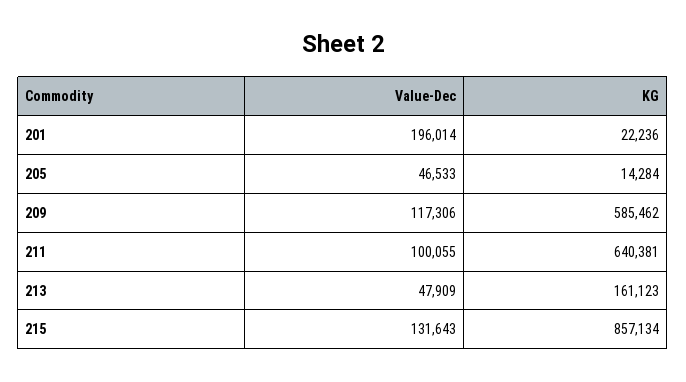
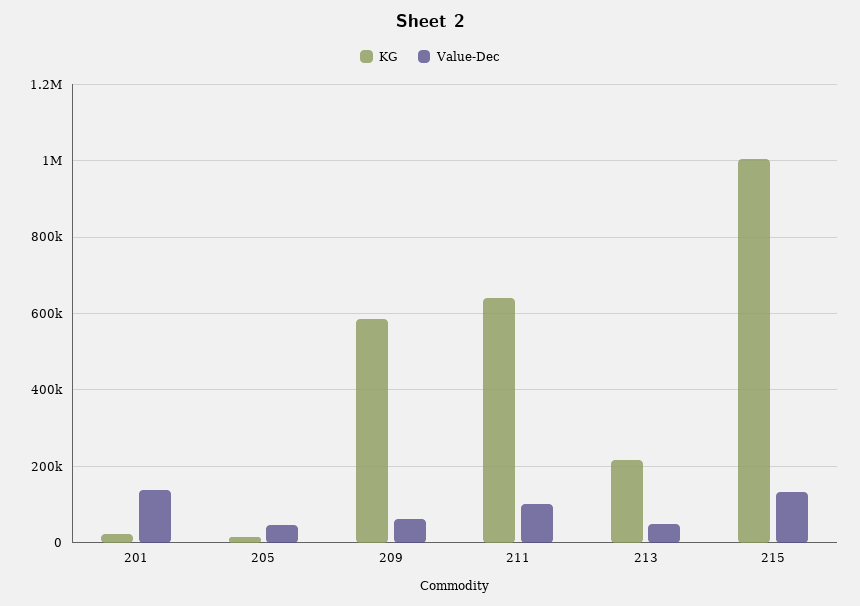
Value-Dec, 201: 196014 -> 140000
Value-Dec, 209: 117306 -> 60000
KG, 213: 161123 -> 220000
KG, 215: 857134 -> 1000000

